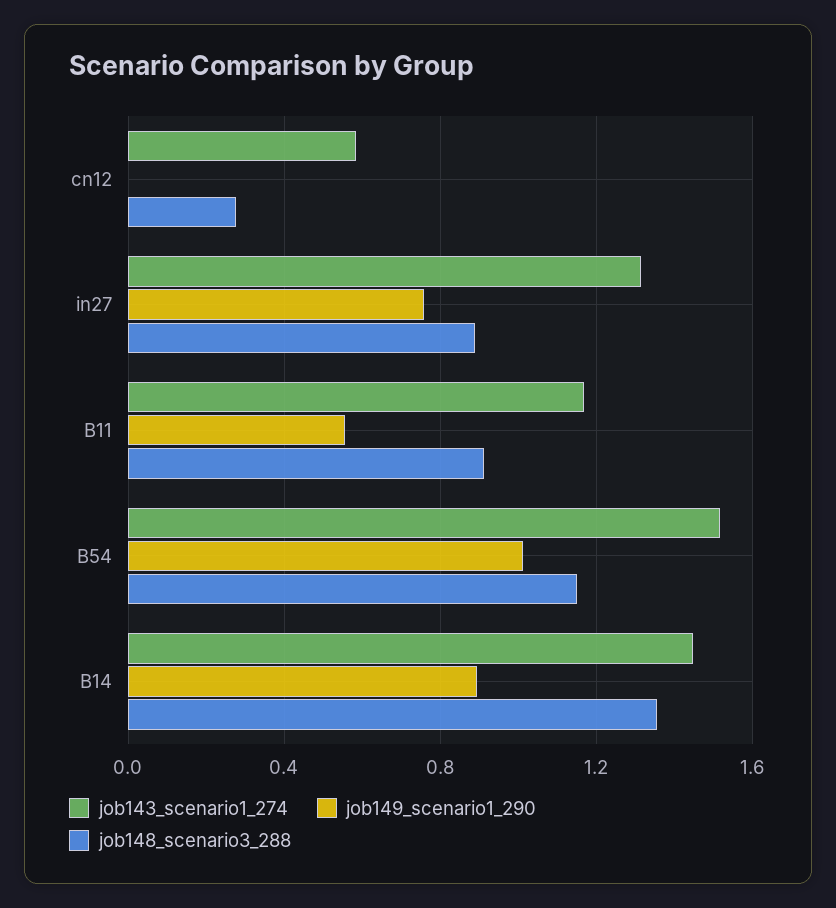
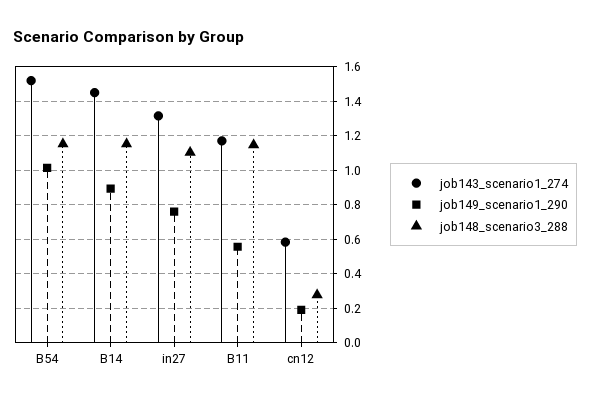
job149_scenario1_290, cn12: 0 -> 0.2
job148_scenario3_288, in27: 0.9 -> 1.1
job148_scenario3_288, B11: 0.9 -> 1.15
job148_scenario3_288, B14: 1.35 -> 1.15

